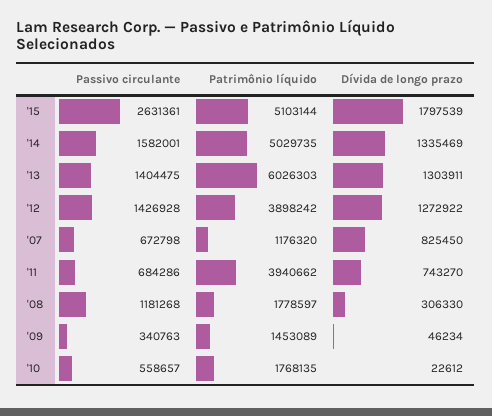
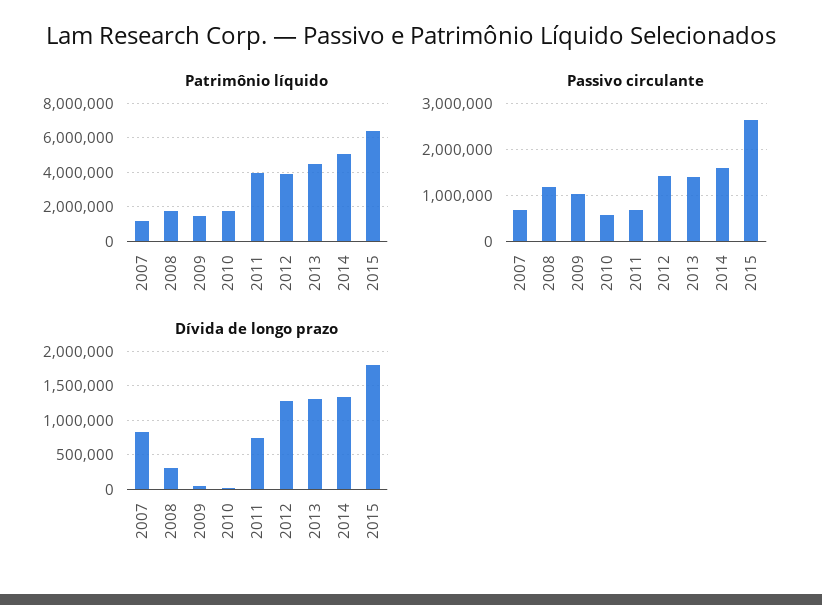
Patrimônio líquido, '15: 5103144 -> 6500000
Patrimônio líquido, '13: 6026303 -> 4500000
Passivo circulante, '09: 340763 -> 1000000

